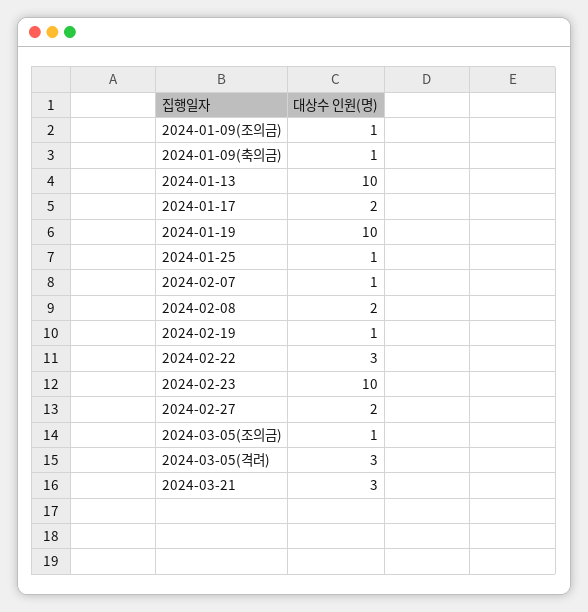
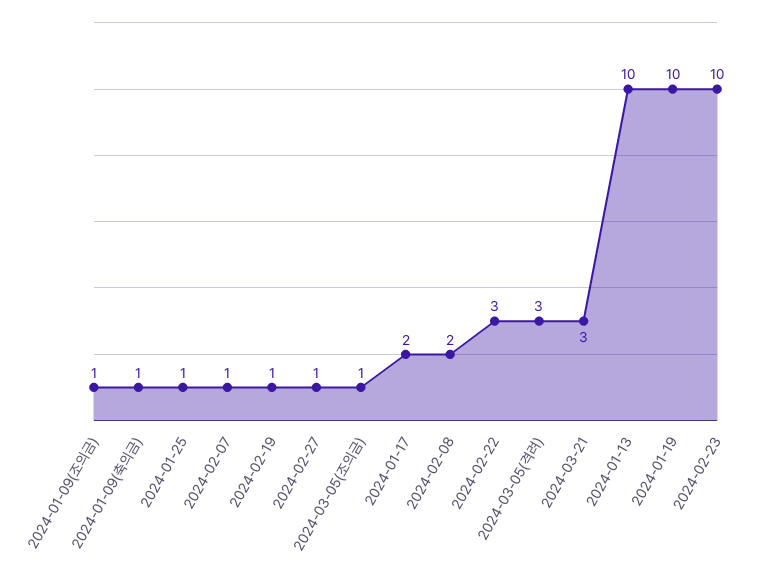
2024-02-27: 2 -> 1

